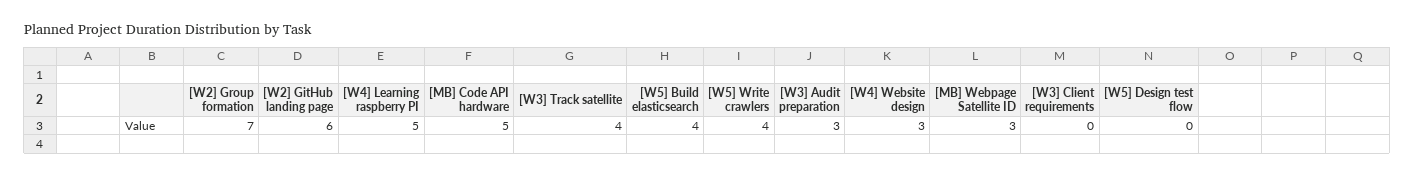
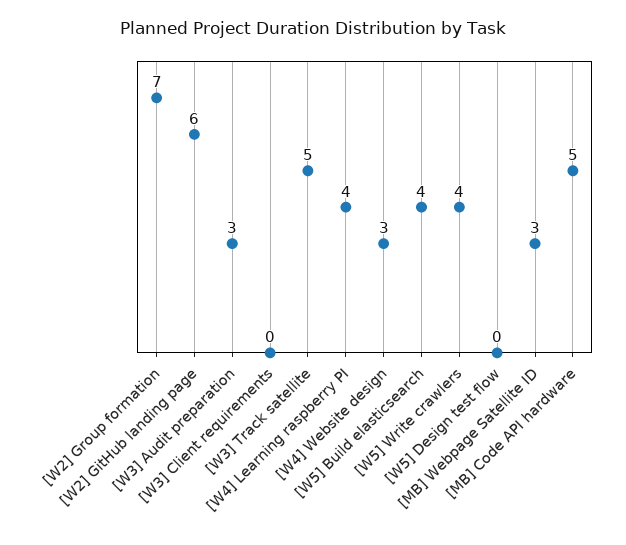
[W4] Learning raspberry PI: 5 -> 4
[W3] Track satellite: 4 -> 5

